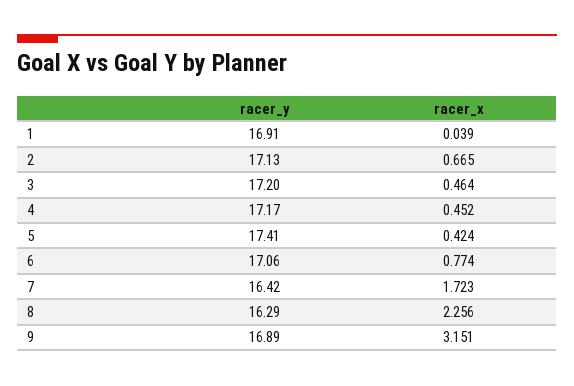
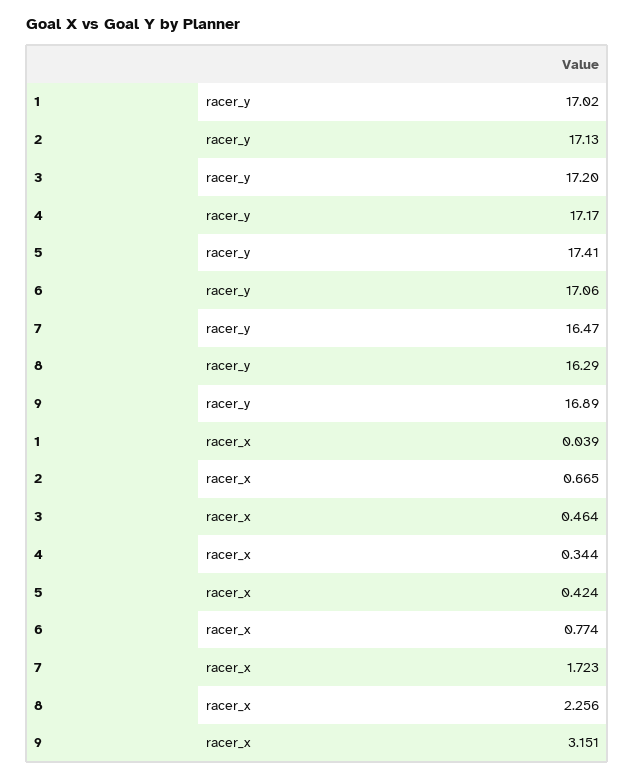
racer_y, 1: 16.91 -> 17.02
racer_x, 4: 0.452 -> 0.344
racer_y, 7: 16.42 -> 16.47

